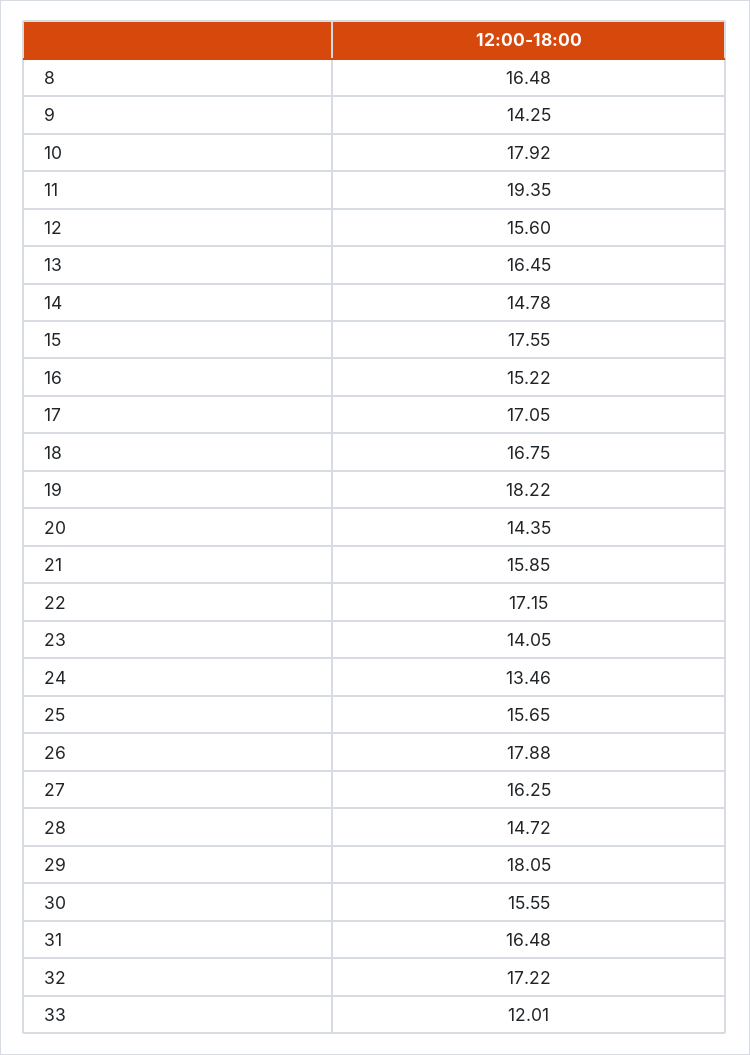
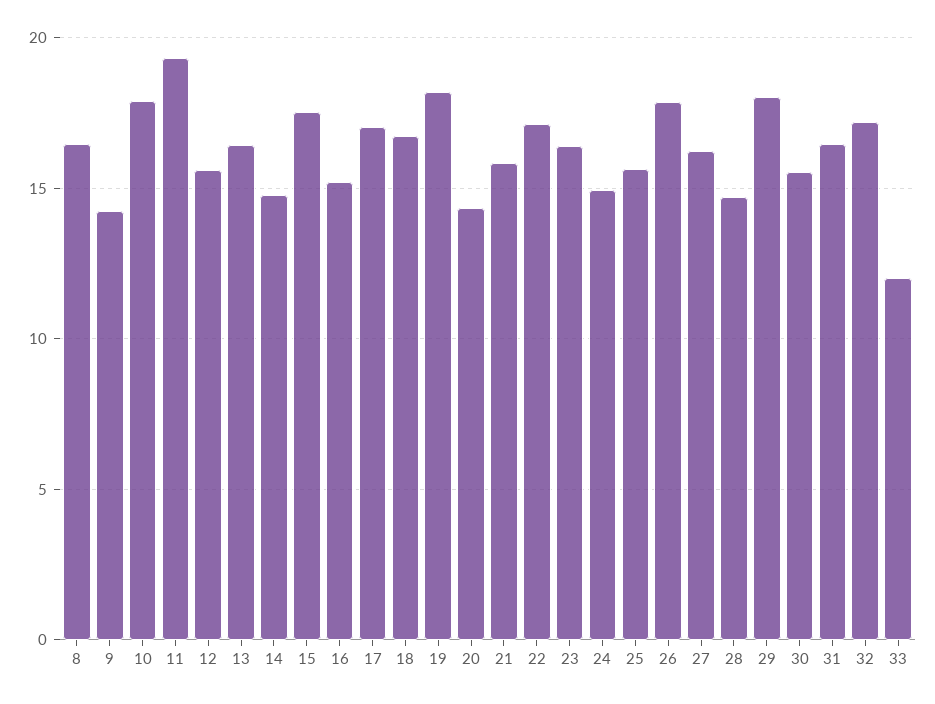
23: 14.05 -> 16.5
24: 13.46 -> 15

